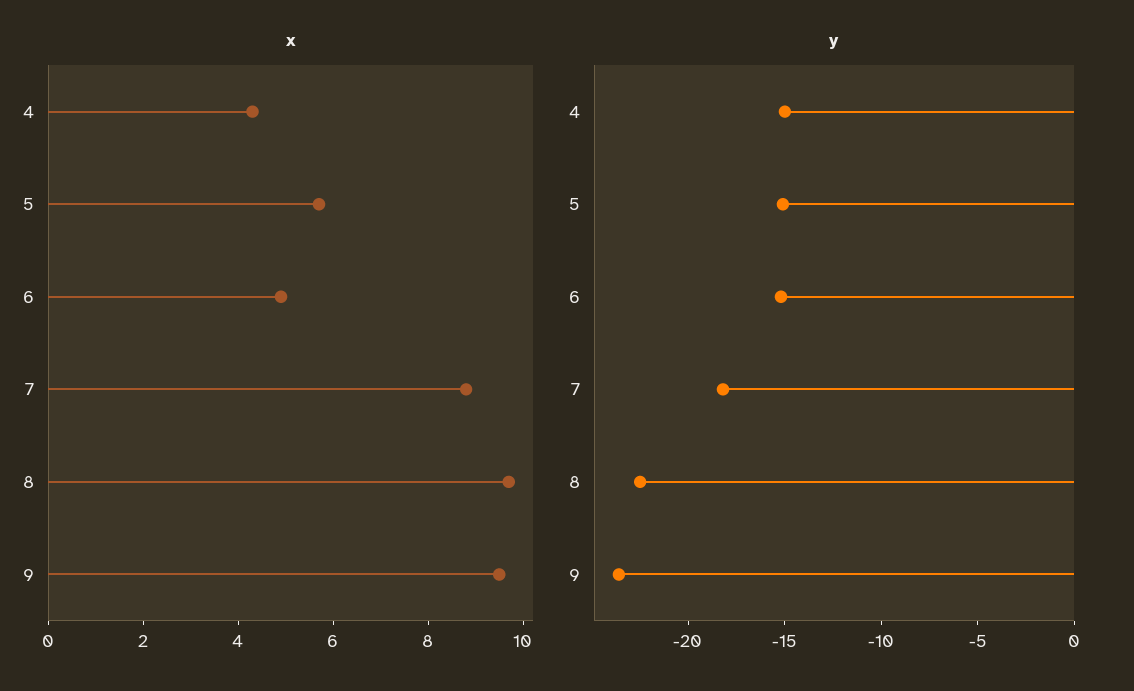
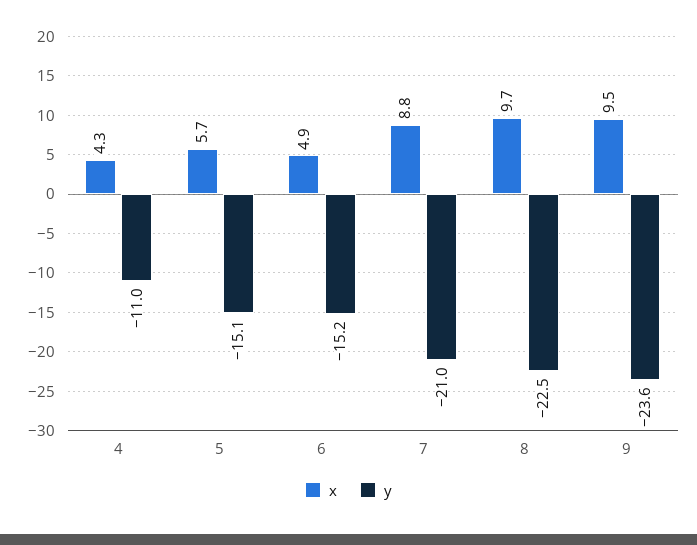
y, 4: -15 -> -11
y, 7: -18 -> -21

